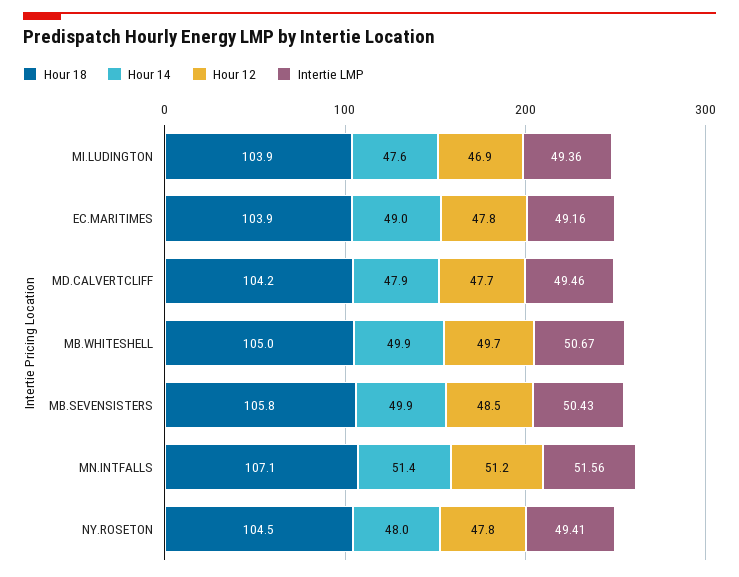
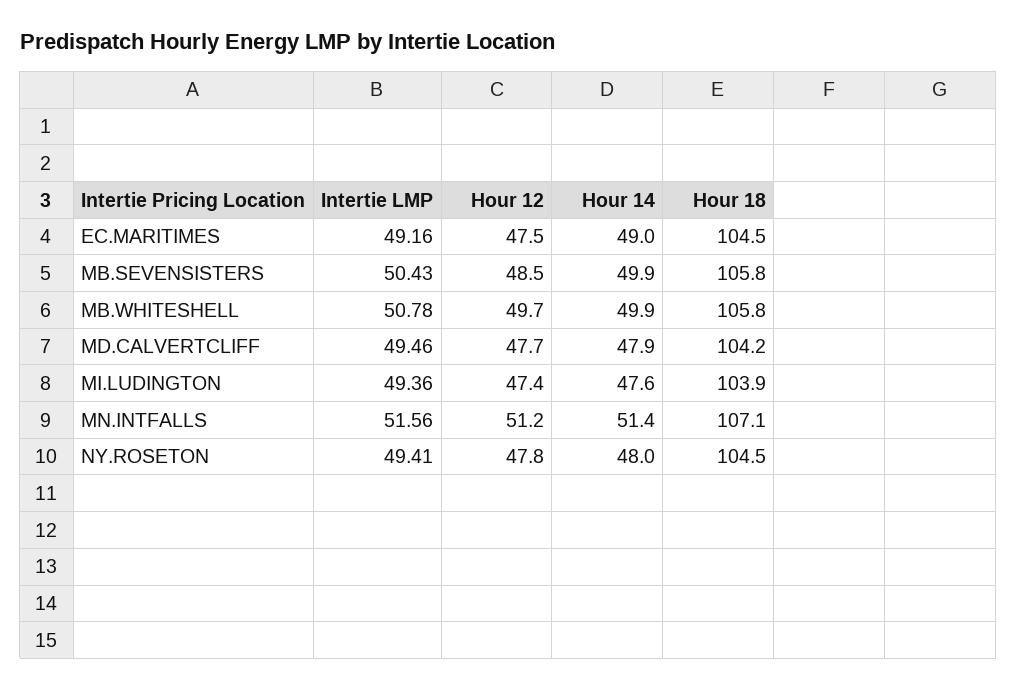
Hour 12, MI.LUDINGTON: 46.9 -> 47.4
Hour 18, EC.MARITIMES: 103.9 -> 104.5
Hour 12, EC.MARITIMES: 47.8 -> 47.5
Hour 18, MB.WHITESHELL: 105 -> 105.8
Intertie LMP, MB.WHITESHELL: 50.67 -> 50.78

